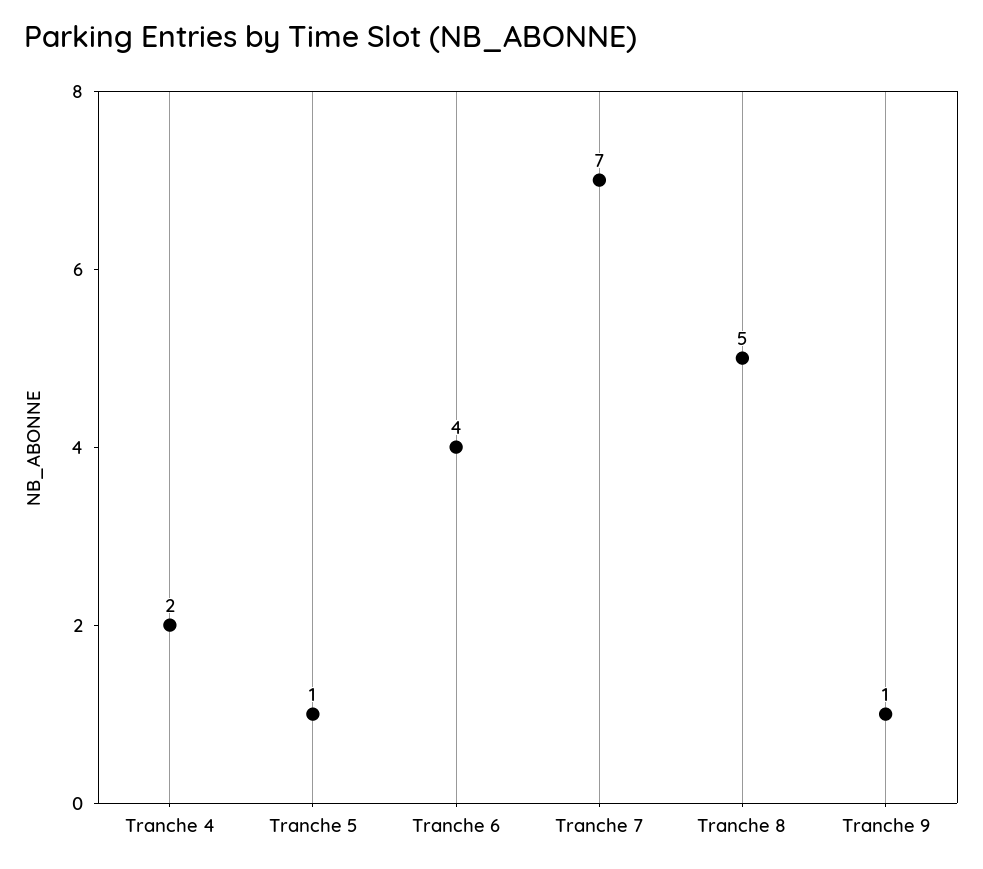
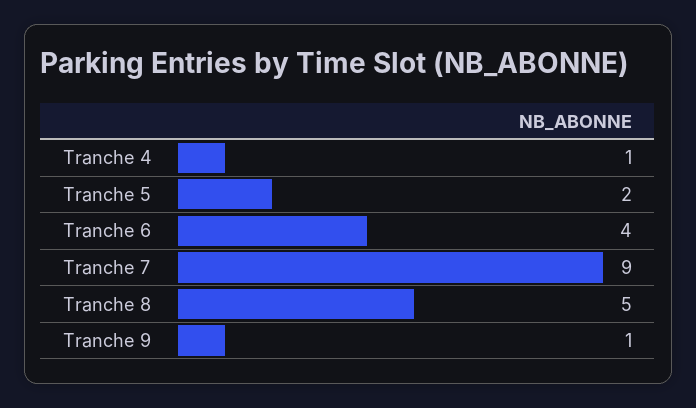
Tranche 4: 2 -> 1
Tranche 5: 1 -> 2
Tranche 7: 7 -> 9

